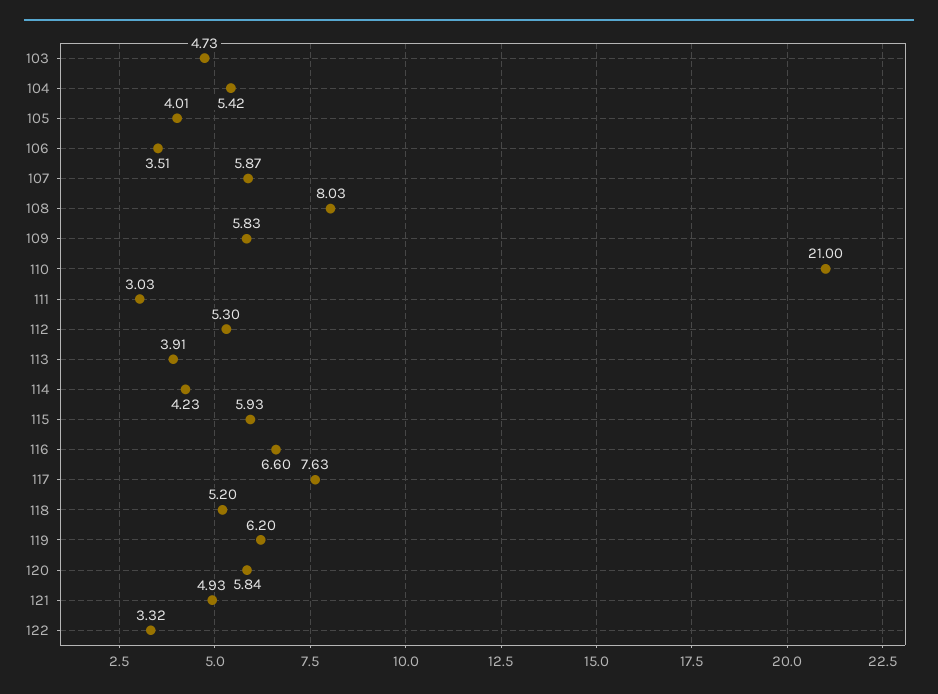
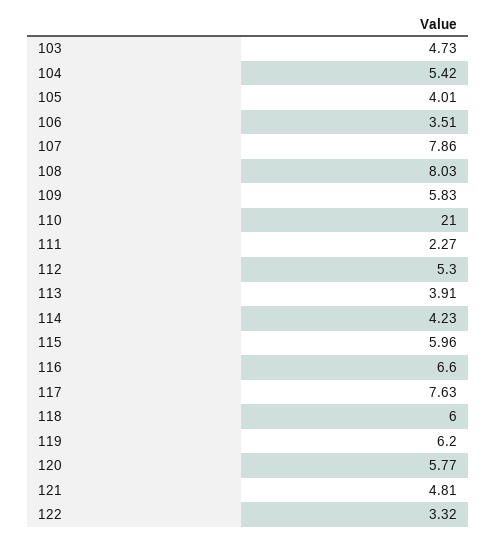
107: 5.87 -> 7.86
111: 3.03 -> 2.27
115: 5.93 -> 5.96
118: 5.2 -> 6
120: 5.84 -> 5.77
121: 4.93 -> 4.81

